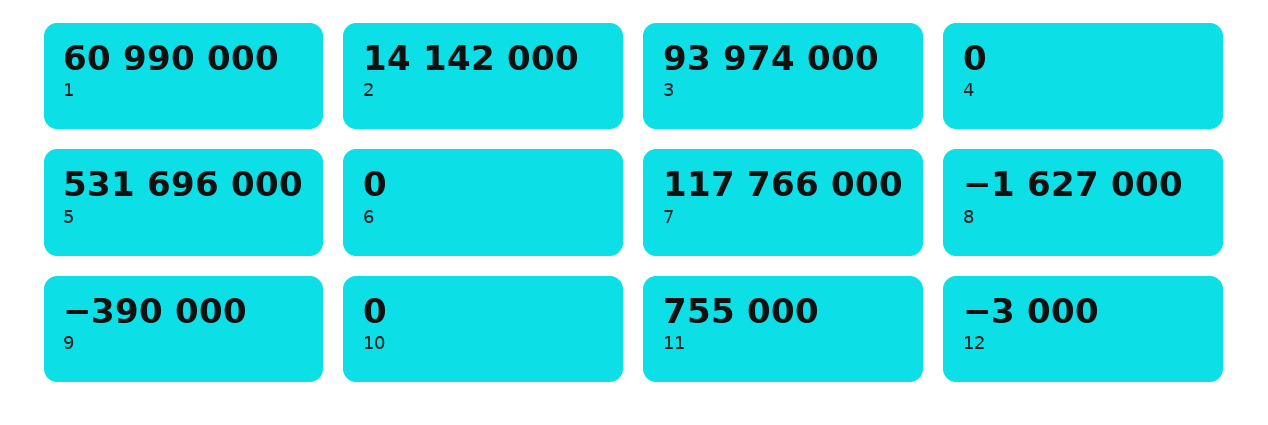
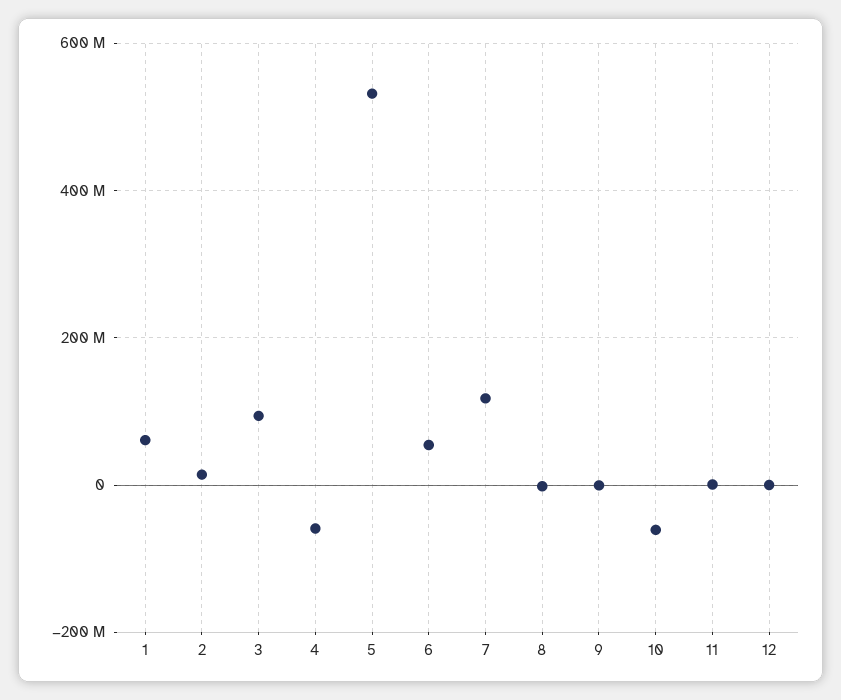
4: 0 -> -60000000
6: 0 -> 60000000
10: 0 -> -60000000

